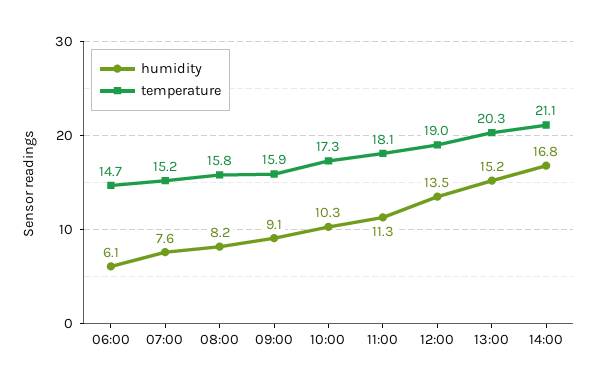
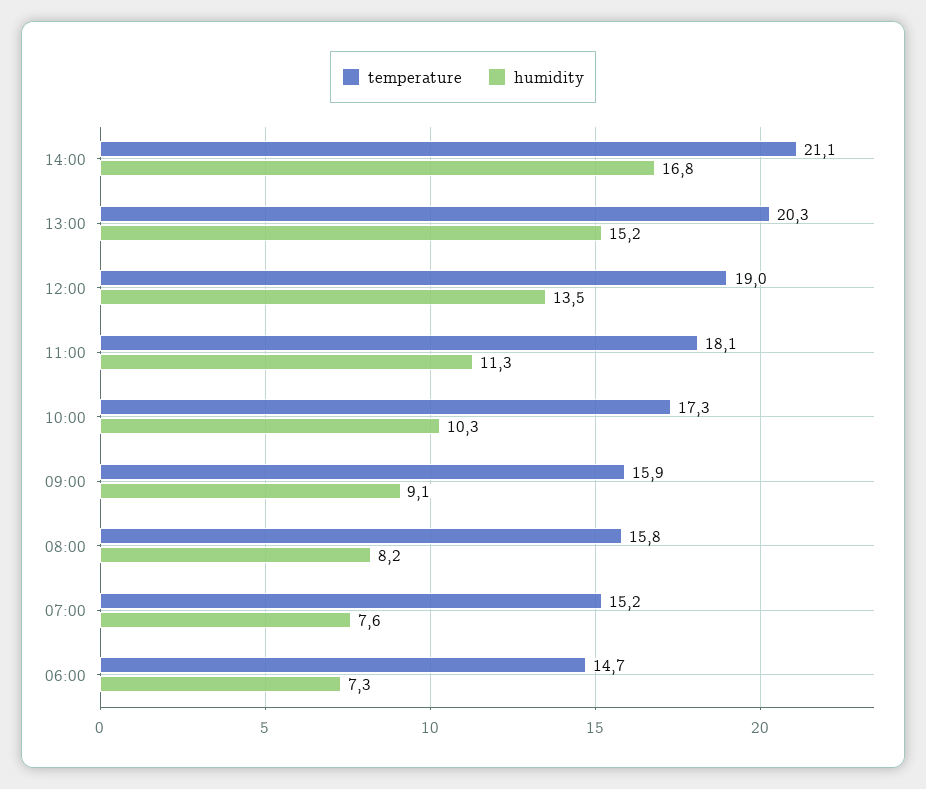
humidity, 06:00: 6.1 -> 7.3

